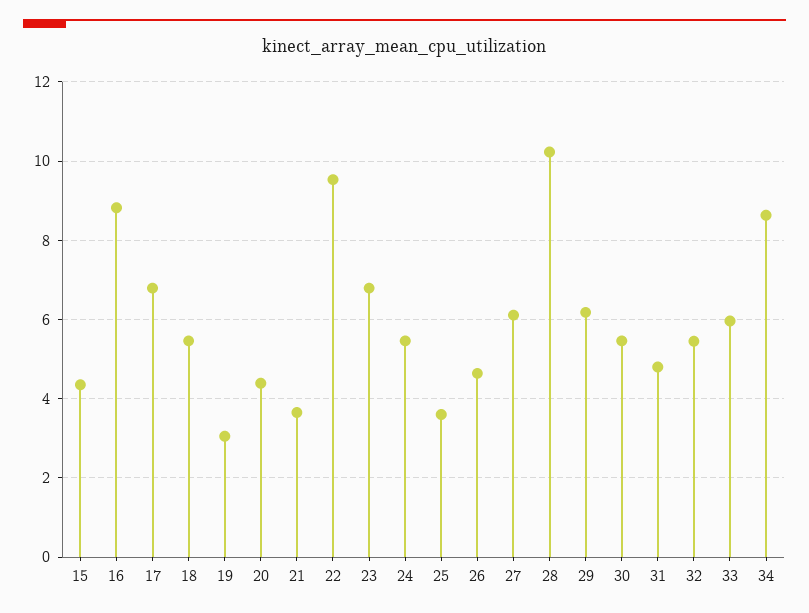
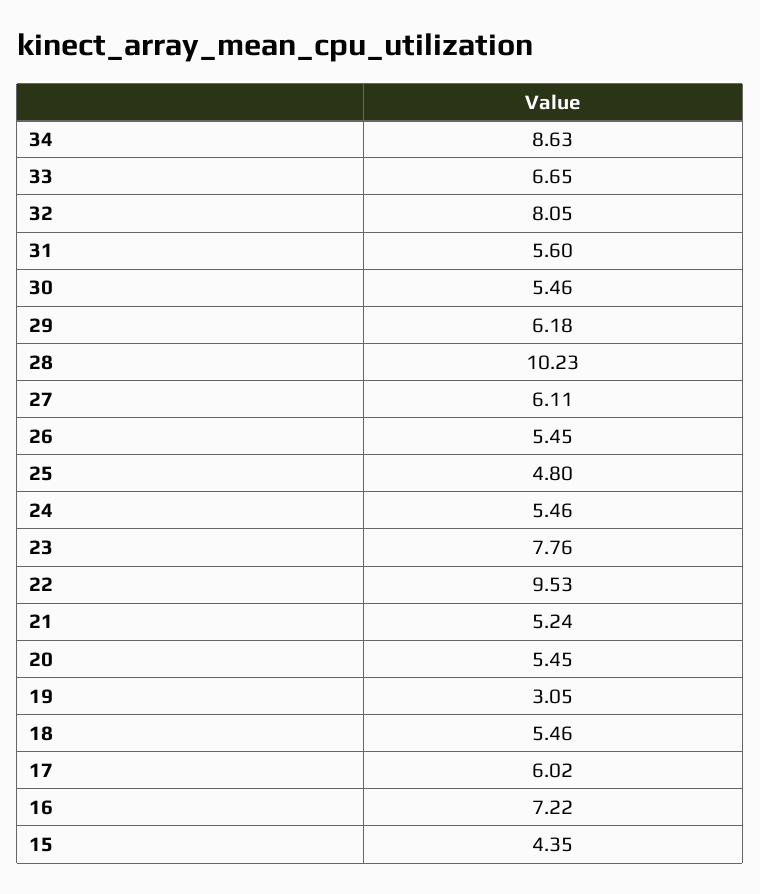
16: 8.8 -> 7.22
17: 6.8 -> 6.02
20: 4.4 -> 5.45
21: 3.6 -> 5.24
23: 6.8 -> 7.76
25: 3.6 -> 4.8
26: 4.6 -> 5.45
31: 4.8 -> 5.6
32: 5.4 -> 8.05
33: 6 -> 6.65

